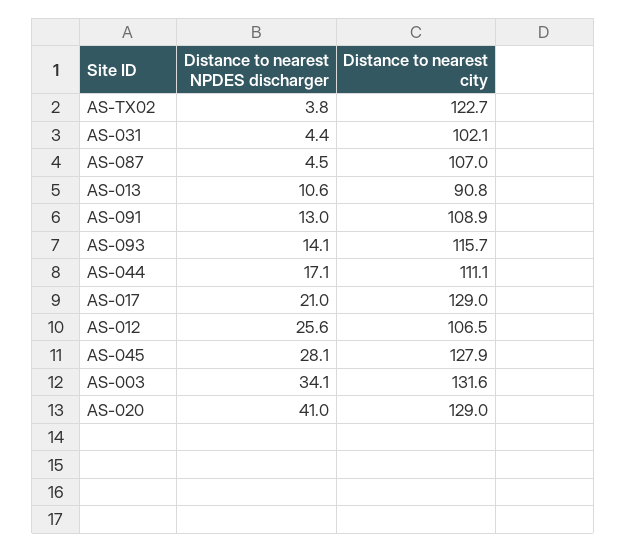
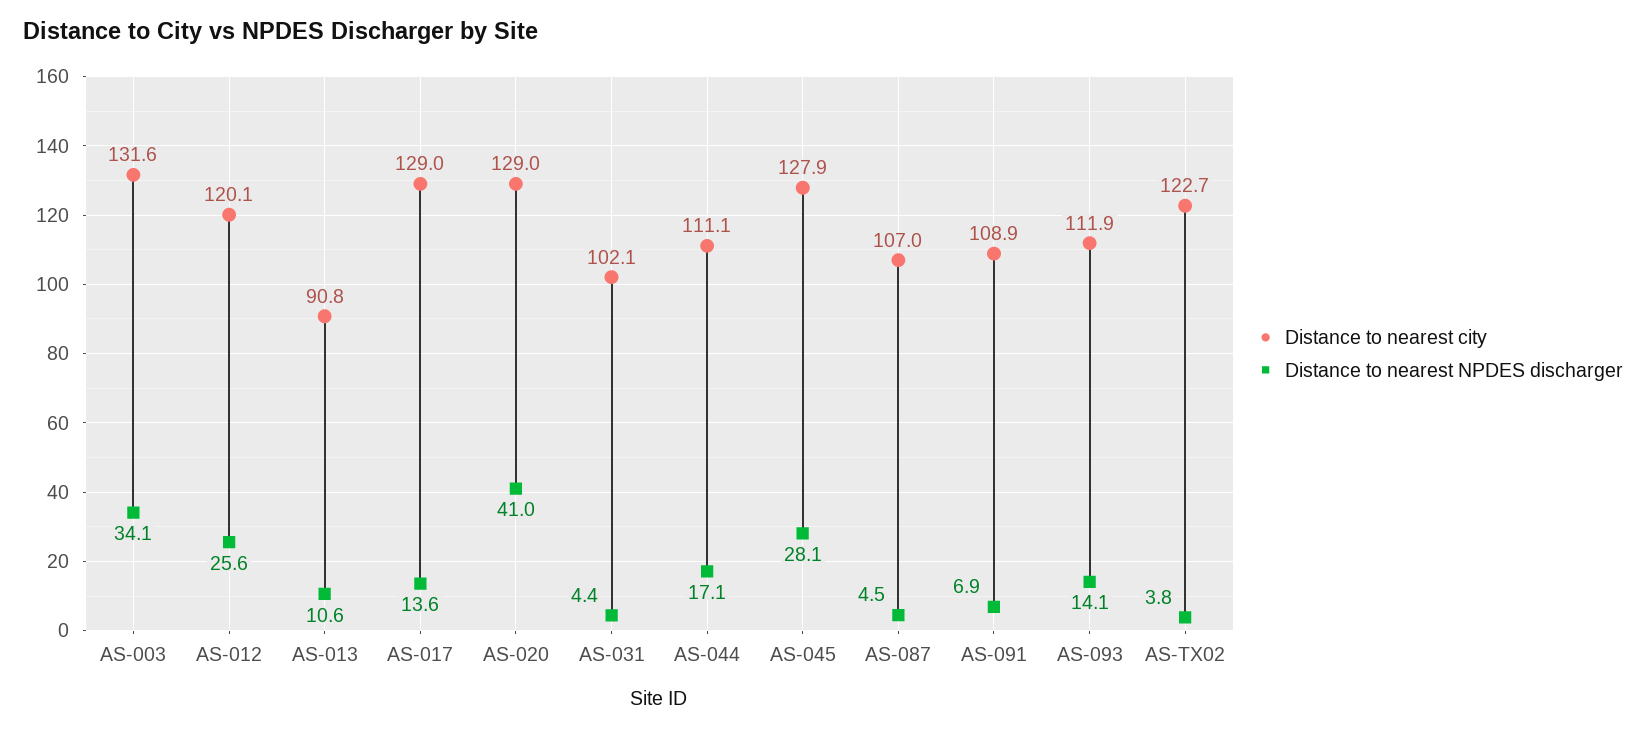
Distance to nearest NPDES discharger, AS-091: 13 -> 6.9
Distance to nearest city, AS-093: 115.7 -> 111.9
Distance to nearest NPDES discharger, AS-017: 21 -> 13.6
Distance to nearest city, AS-012: 106.5 -> 120.1

